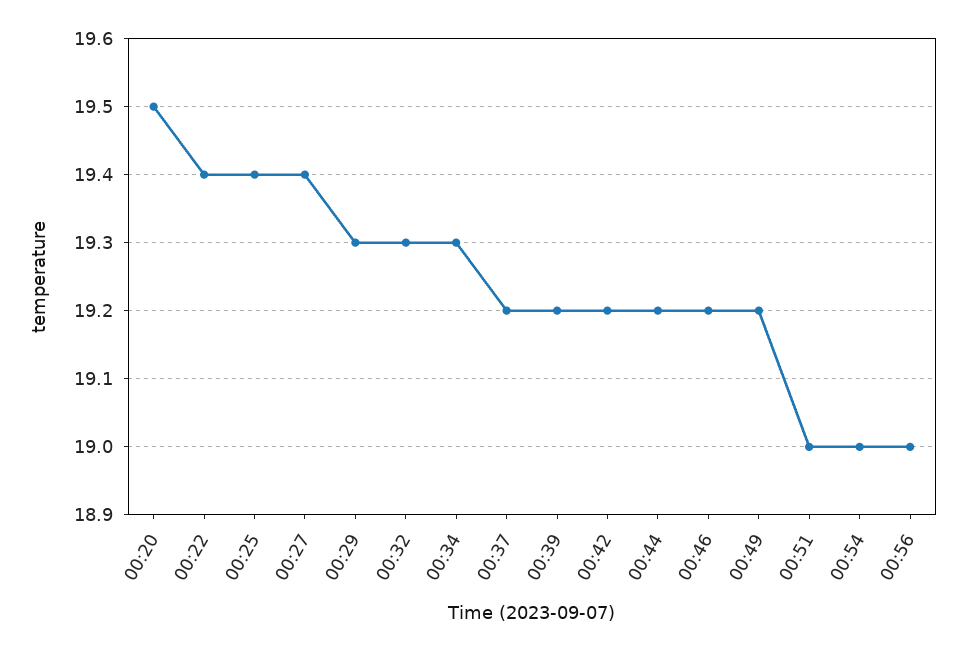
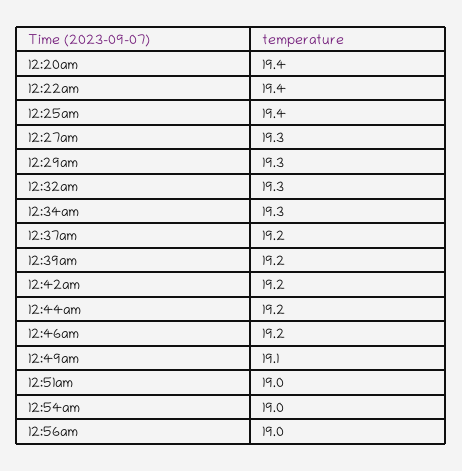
00:20: 19.5 -> 19.4
00:27: 19.4 -> 19.3
00:49: 19.2 -> 19.1

